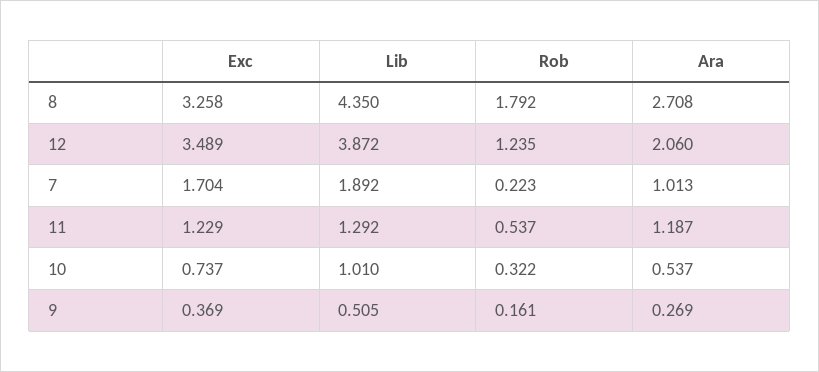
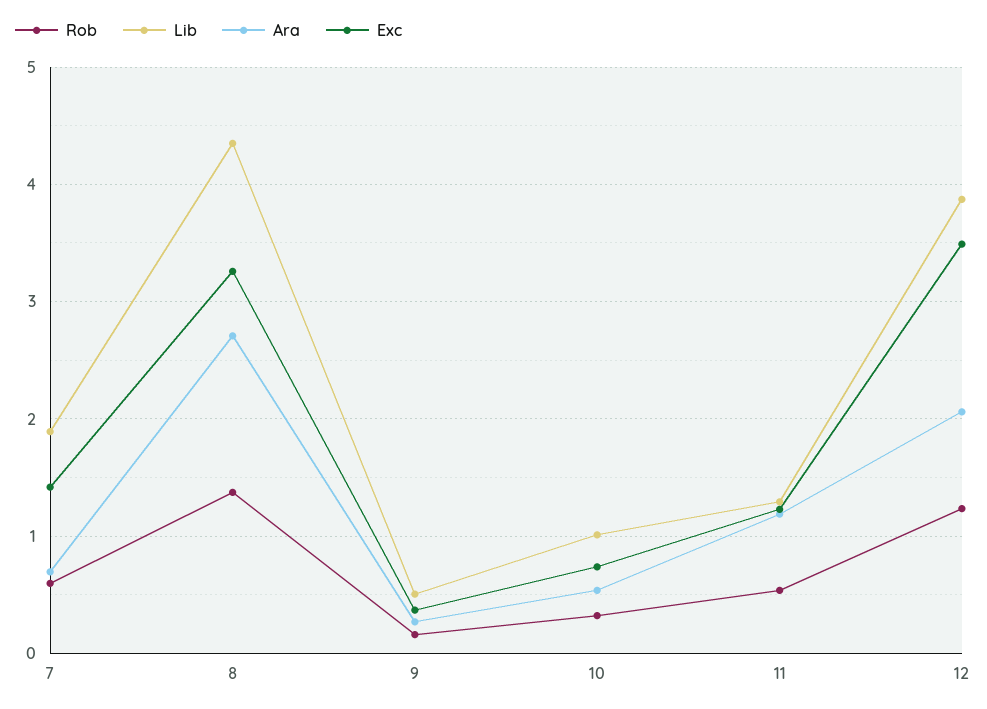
Rob, 8: 1.792 -> 1.4
Exc, 7: 1.704 -> 1.4
Rob, 7: 0.223 -> 0.6
Ara, 7: 1.013 -> 0.7

